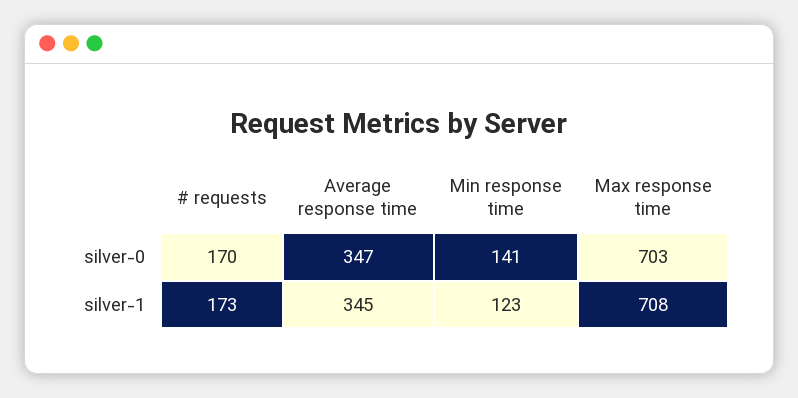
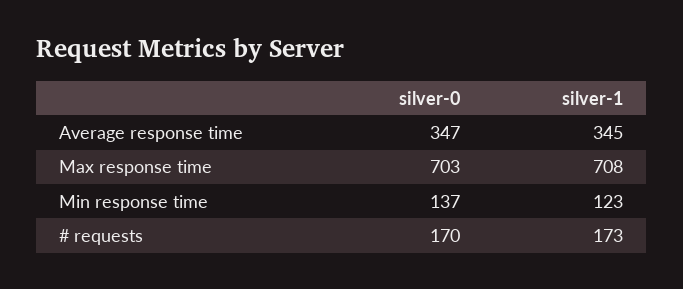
Min response time, silver-0: 141 -> 137

